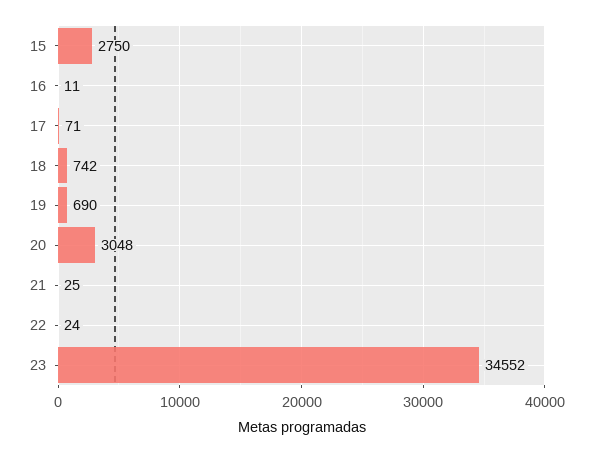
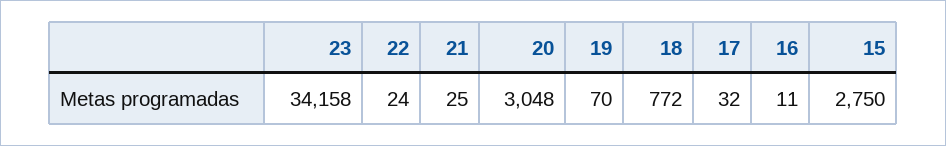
17: 71 -> 32
18: 742 -> 772
19: 690 -> 70
23: 34552 -> 34158

